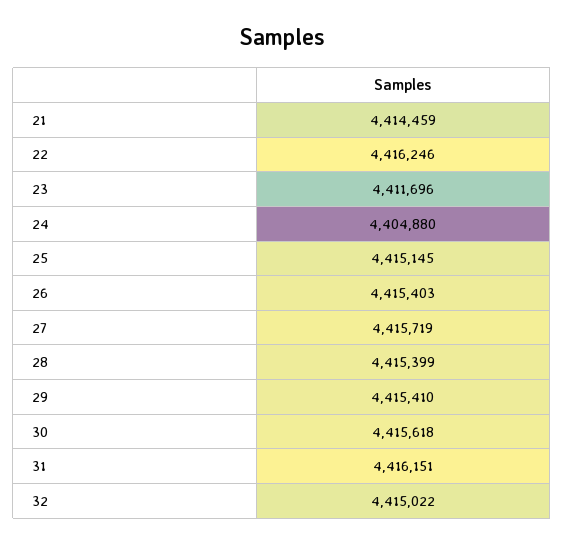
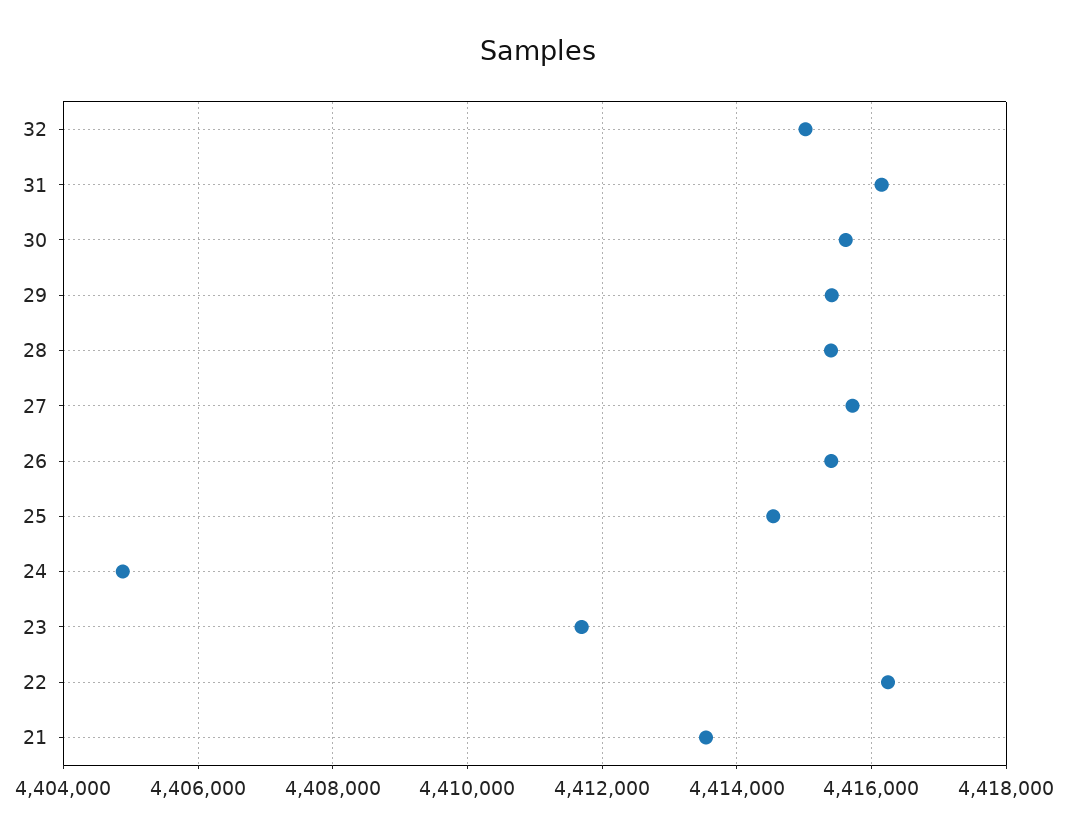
21: 4414459 -> 4413600
25: 4415145 -> 4414600

